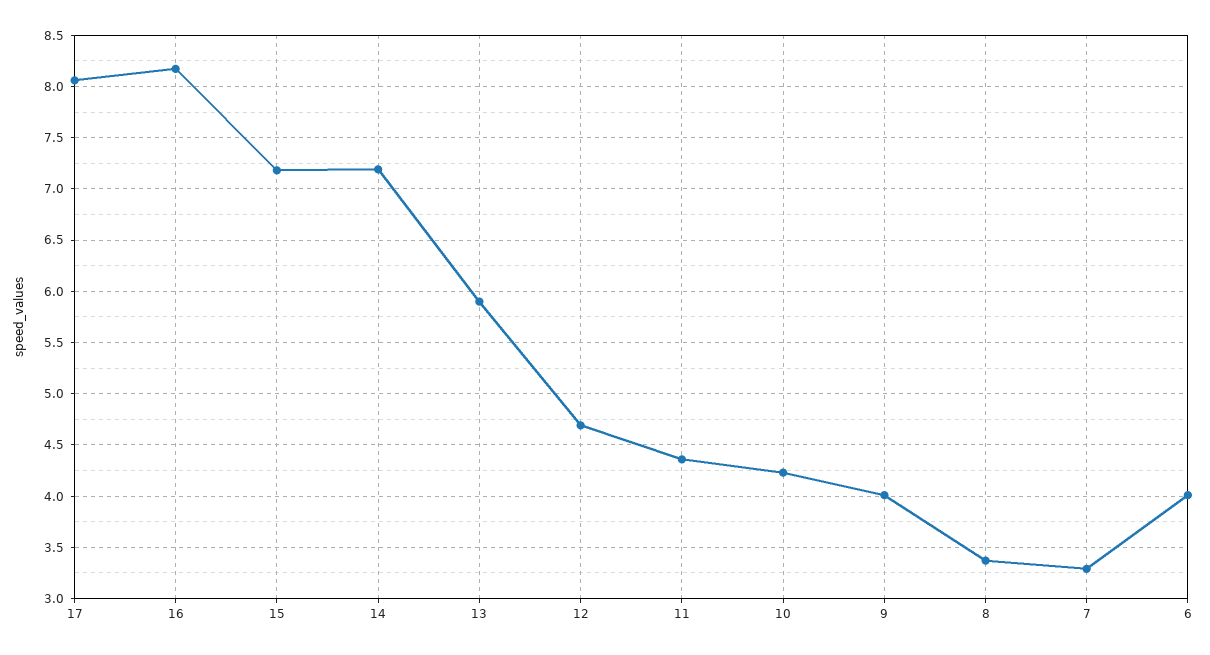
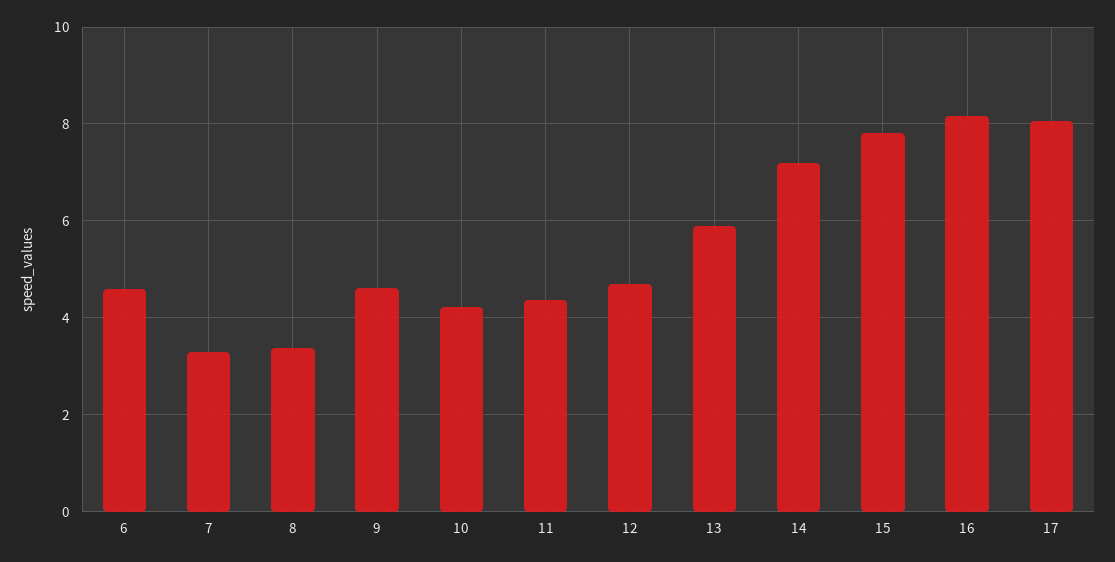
15: 7.2 -> 7.8
9: 4 -> 4.6
6: 4 -> 4.6

